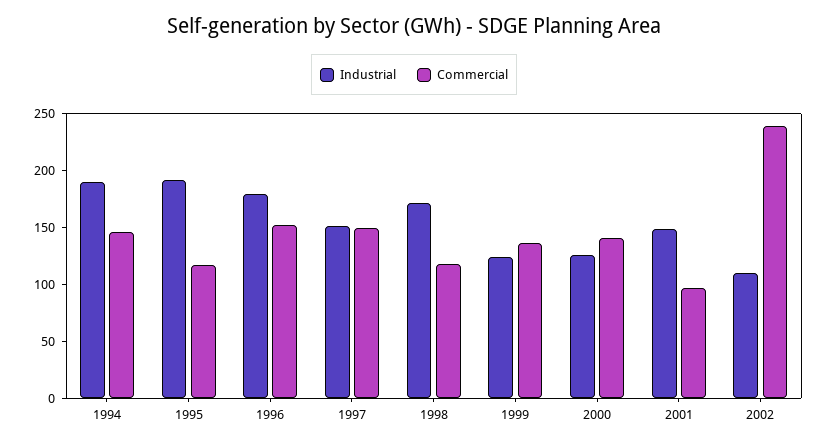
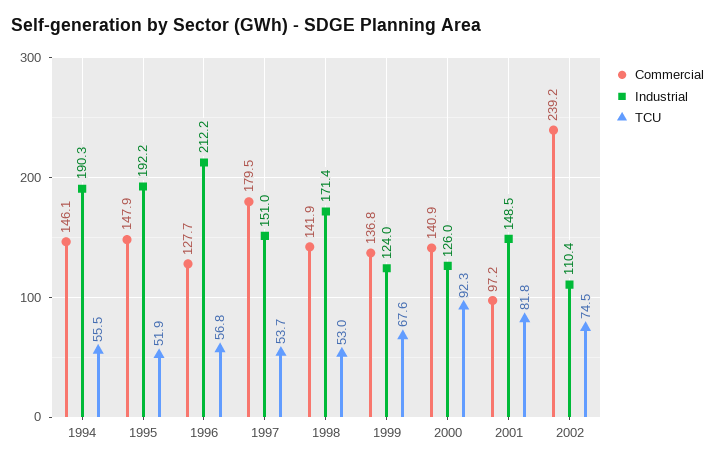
Commercial, 1995: 120 -> 147.9
Industrial, 1996: 180 -> 212.2
Commercial, 1996: 150 -> 127.7
Commercial, 1997: 150 -> 179.5
Commercial, 1998: 120 -> 141.9
TCU, 1994: none -> 55.5
TCU, 1995: none -> 51.9
TCU, 1996: none -> 56.8
TCU, 1997: none -> 53.7
TCU, 1998: none -> 53
TCU, 1999: none -> 67.6
TCU, 2000: none -> 92.3
TCU, 2001: none -> 81.8
TCU, 2002: none -> 74.5

